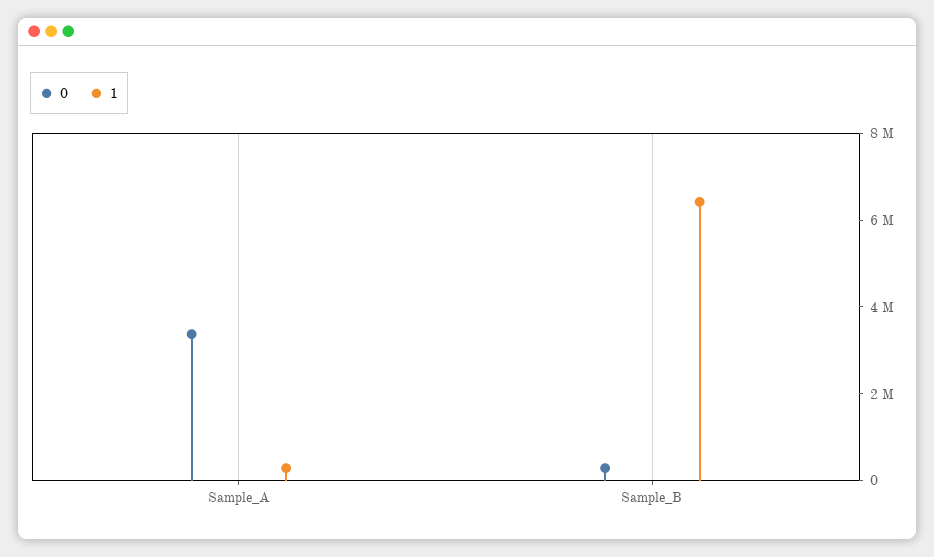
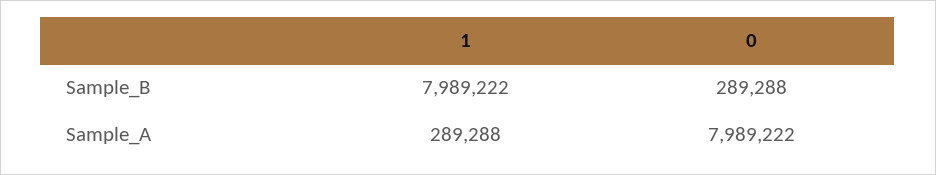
0, Sample_A: 3500000 -> 7989222
1, Sample_B: 6500000 -> 7989222

